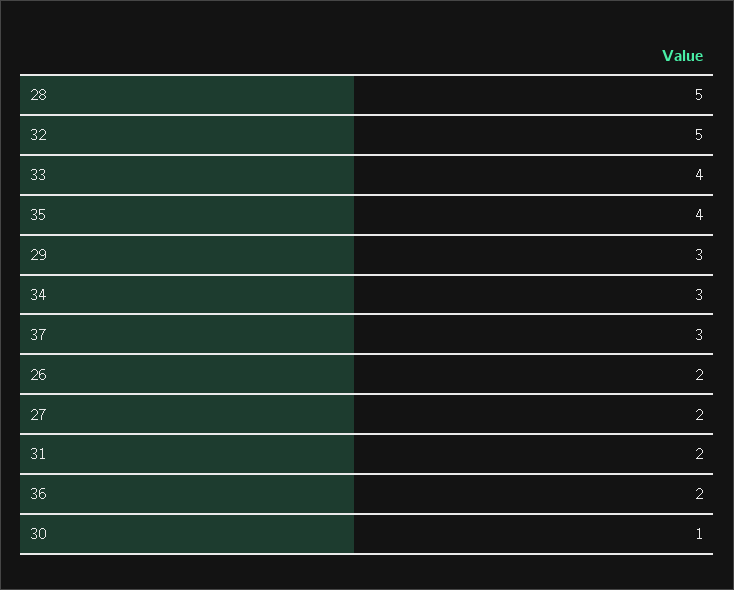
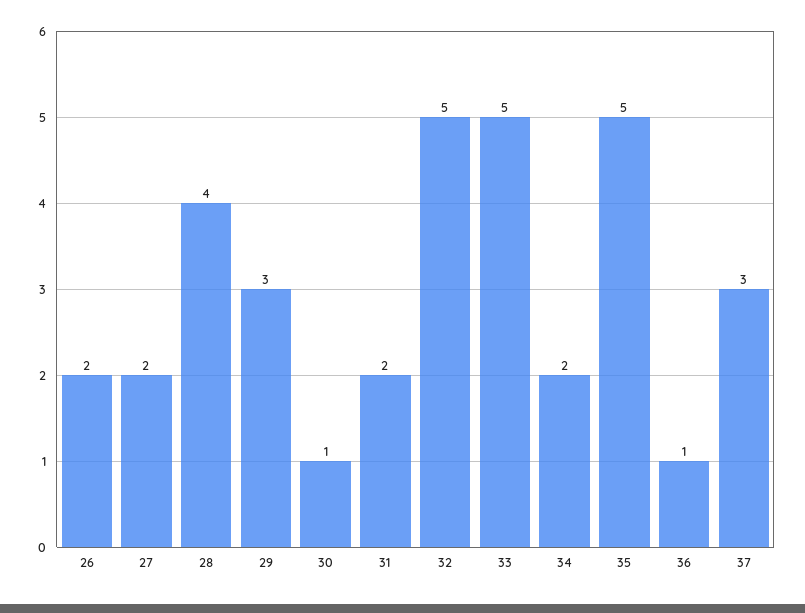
28: 5 -> 4
33: 4 -> 5
35: 4 -> 5
34: 3 -> 2
36: 2 -> 1

